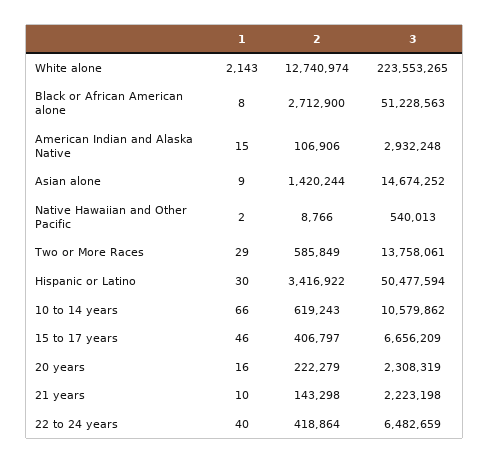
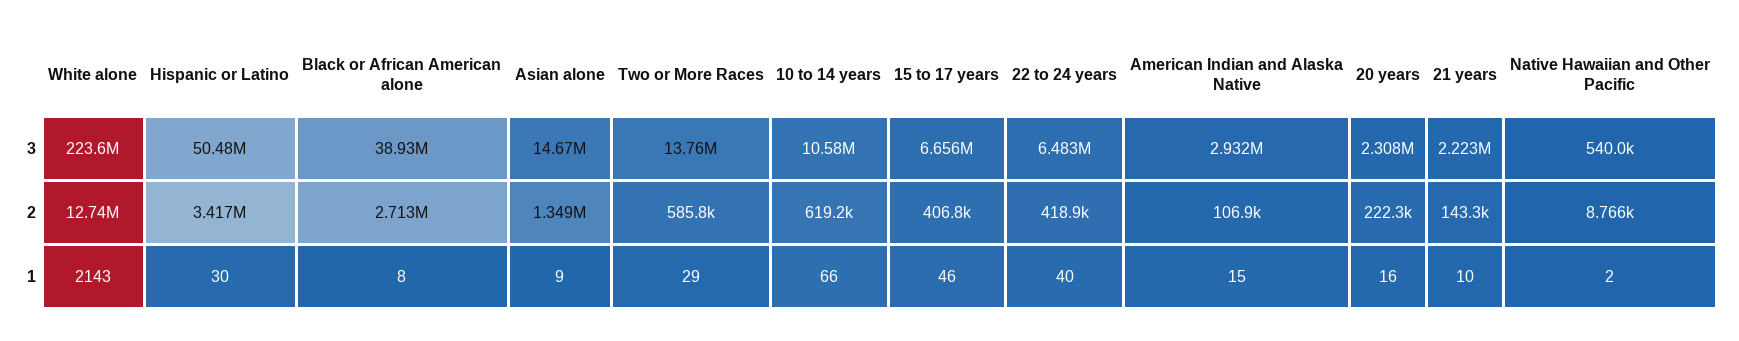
3, Black or African American alone: 51228563 -> 38930000
2, Asian alone: 1420244 -> 1349000

